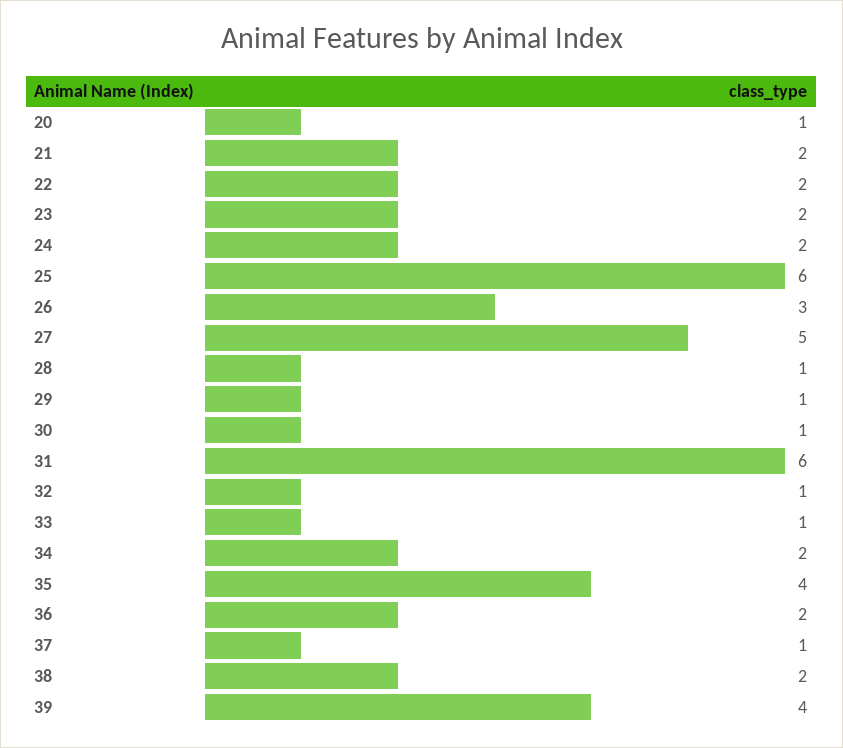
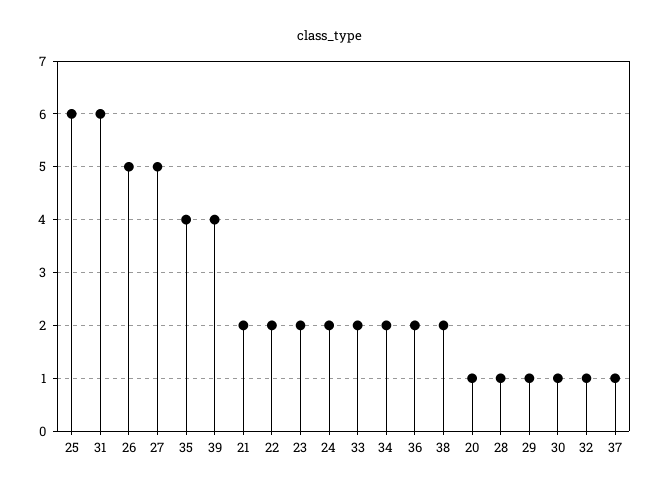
26: 3 -> 5
33: 1 -> 2

